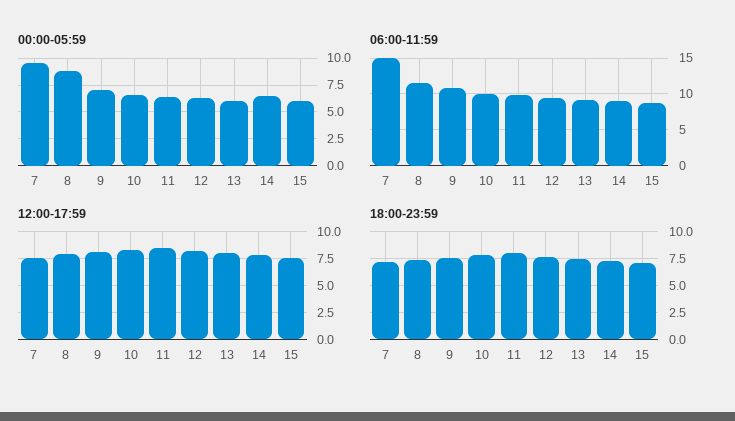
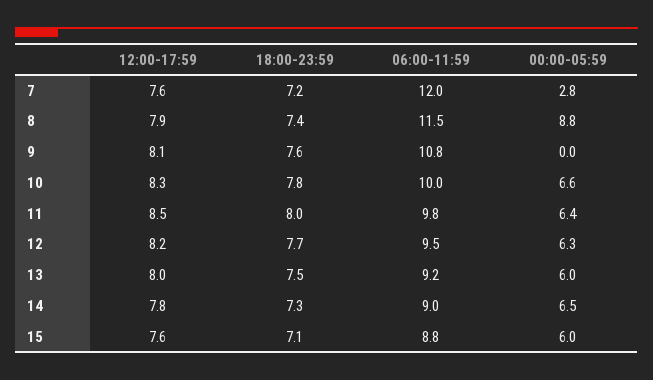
00:00-05:59, 7: 10 -> 2.8
00:00-05:59, 9: 7.5 -> 0
06:00-11:59, 7: 15 -> 12

